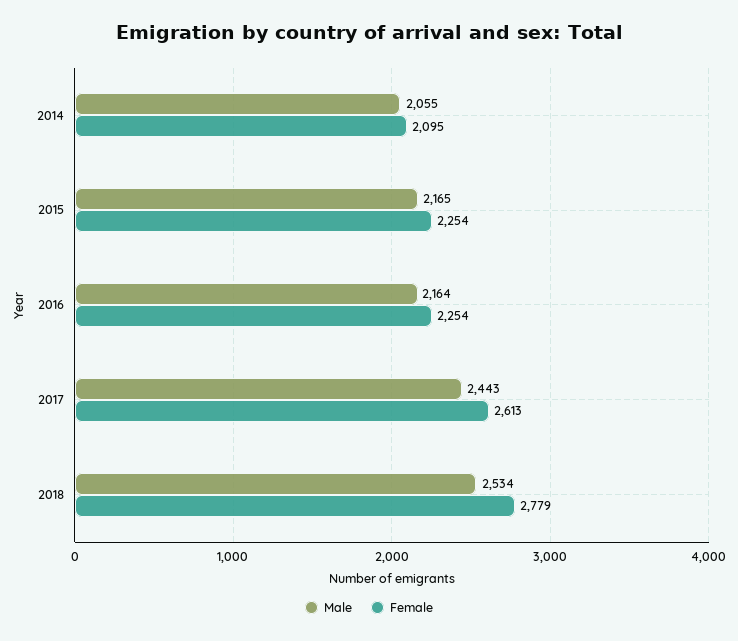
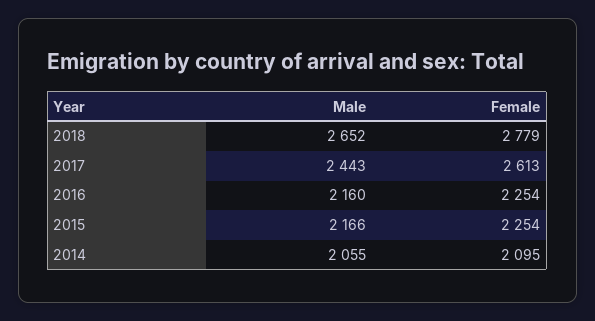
Male, 2015: 2165 -> 2166
Male, 2016: 2164 -> 2160
Male, 2018: 2534 -> 2652

